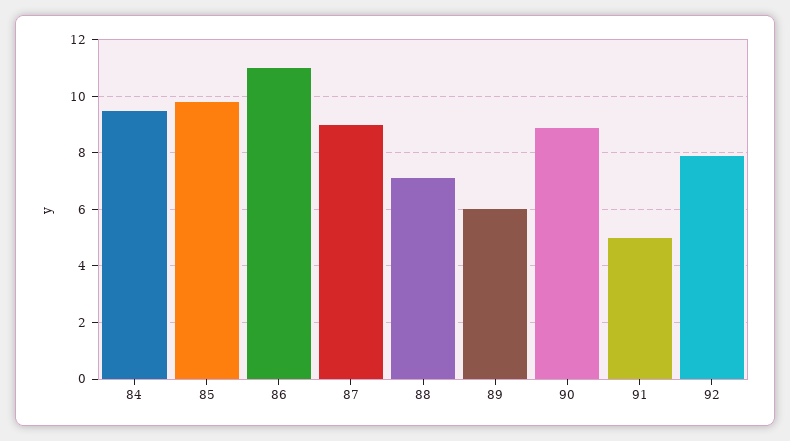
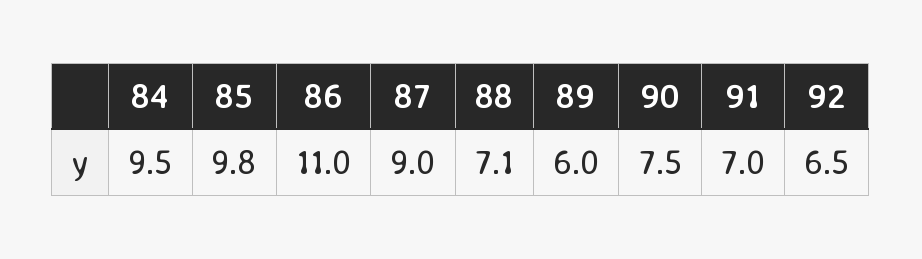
90: 9 -> 7.5
91: 5 -> 7
92: 8 -> 6.5

